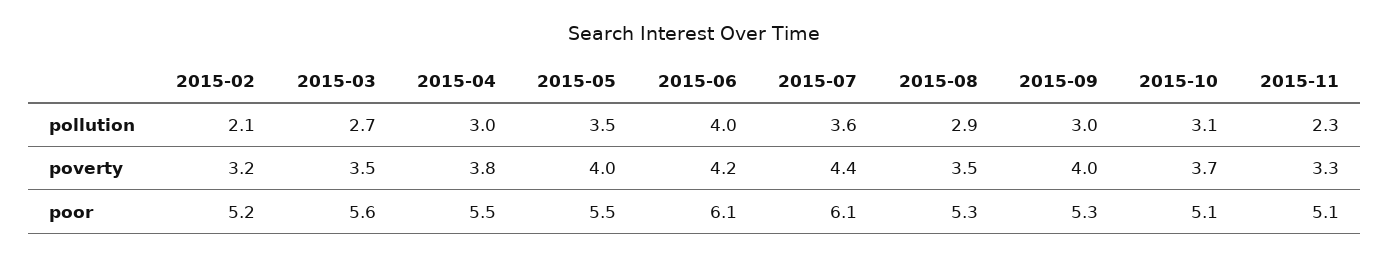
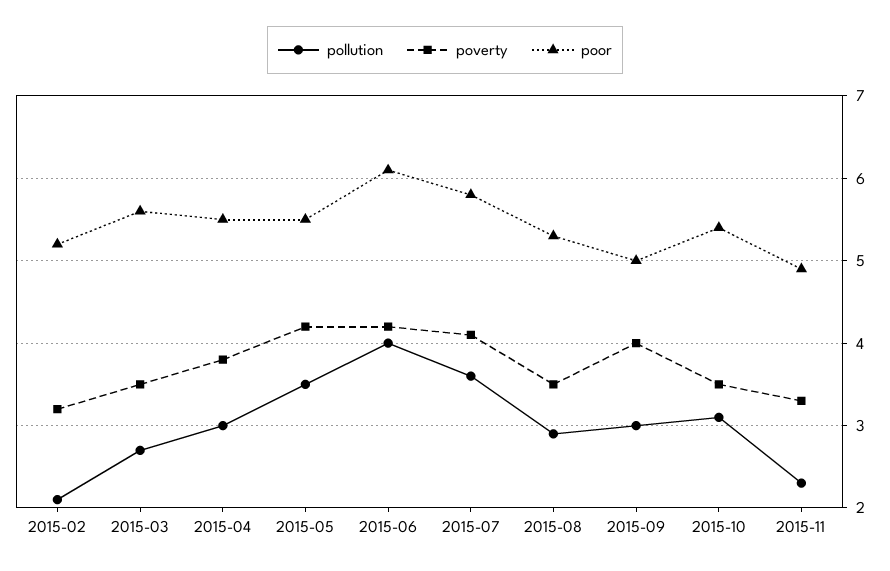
poverty, 2015-05: 4 -> 4.2
poverty, 2015-07: 4.4 -> 4.1
poverty, 2015-10: 3.7 -> 3.5
poor, 2015-07: 6.1 -> 5.8
poor, 2015-09: 5.3 -> 5
poor, 2015-10: 5.1 -> 5.4
poor, 2015-11: 5.1 -> 4.9

